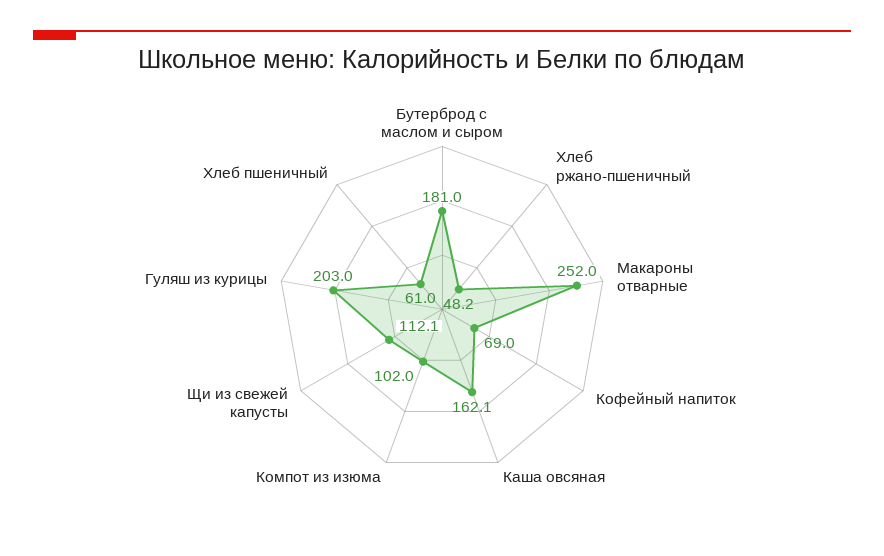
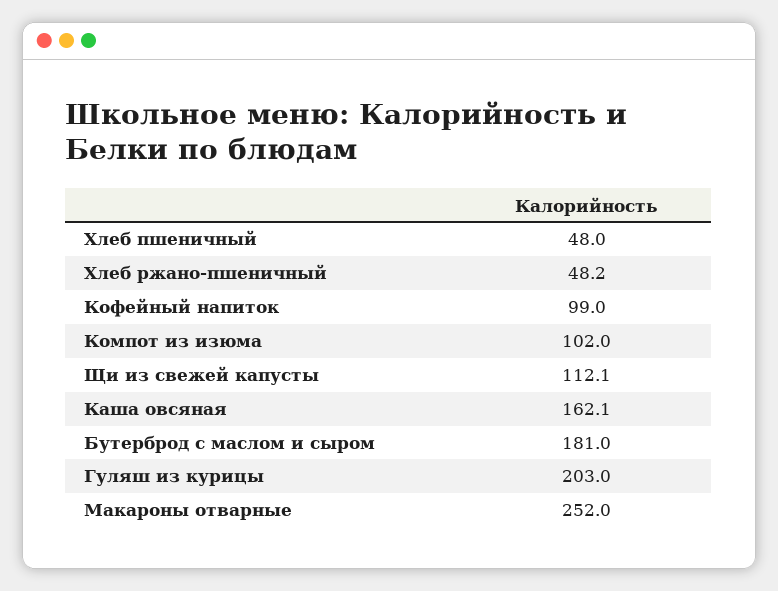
Кофейный напиток: 69 -> 99
Хлеб пшеничный: 61 -> 48

